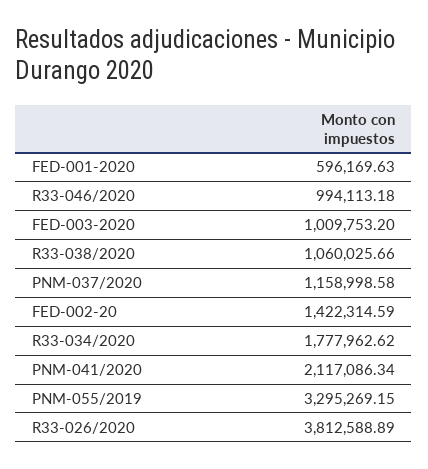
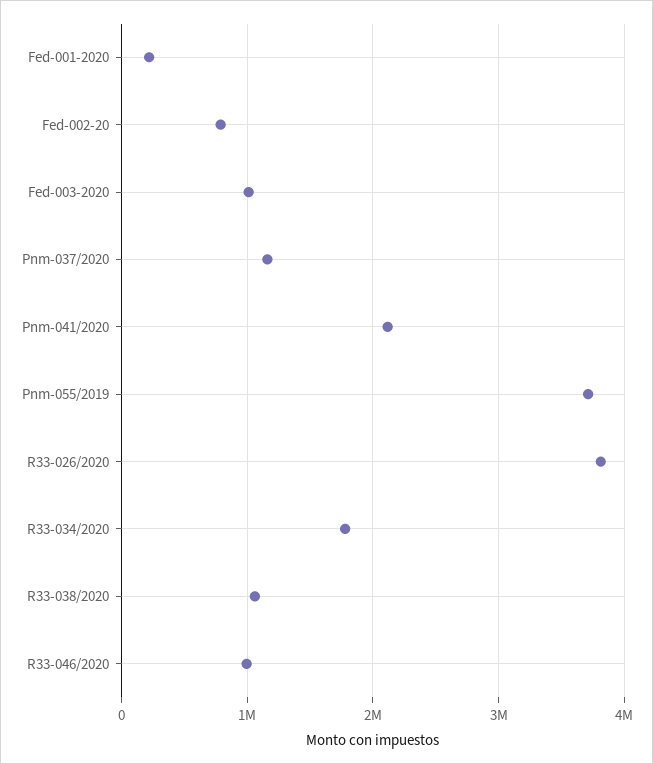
FED-001-2020: 596169.63 -> 200000
FED-002-20: 1422314.59 -> 800000
PNM-055/2019: 3295269.15 -> 3700000

